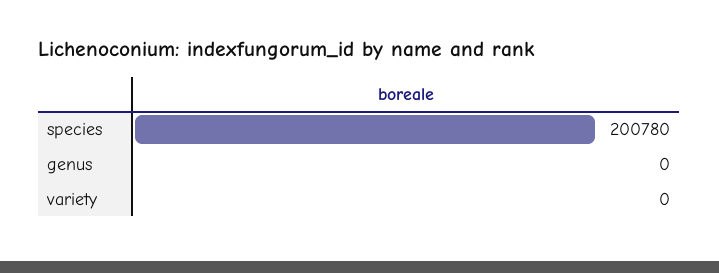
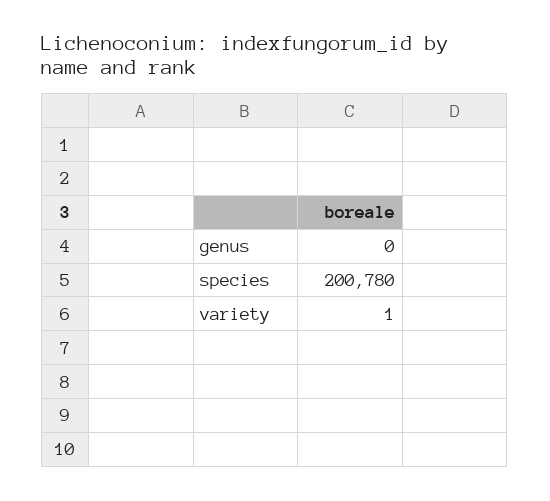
variety: 0 -> 1

